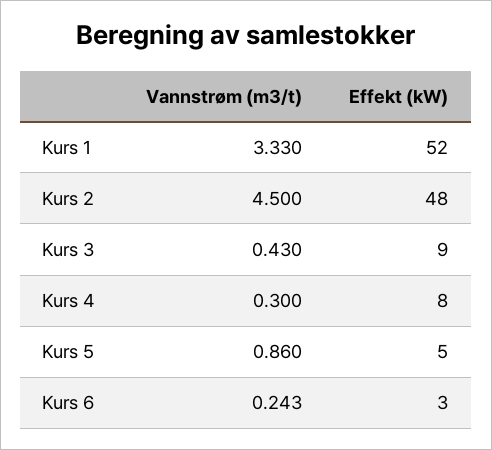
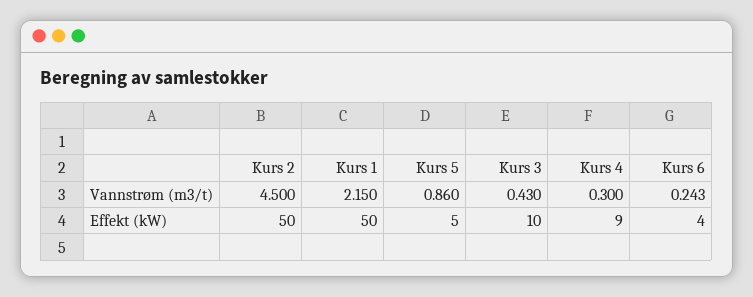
Vannstrøm (m3/t), Kurs 1: 3.33 -> 2.15
Effekt (kW), Kurs 1: 52 -> 50
Effekt (kW), Kurs 2: 48 -> 50
Effekt (kW), Kurs 3: 9 -> 10
Effekt (kW), Kurs 4: 8 -> 9
Effekt (kW), Kurs 6: 3 -> 4

